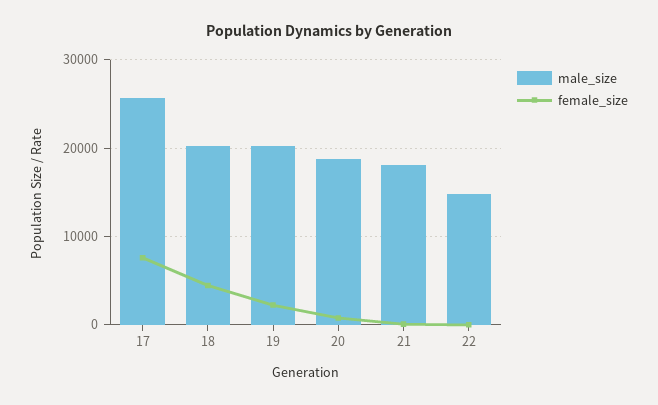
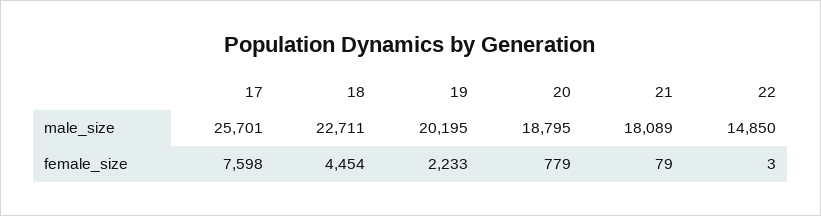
male_size, 18: 20000 -> 22711

